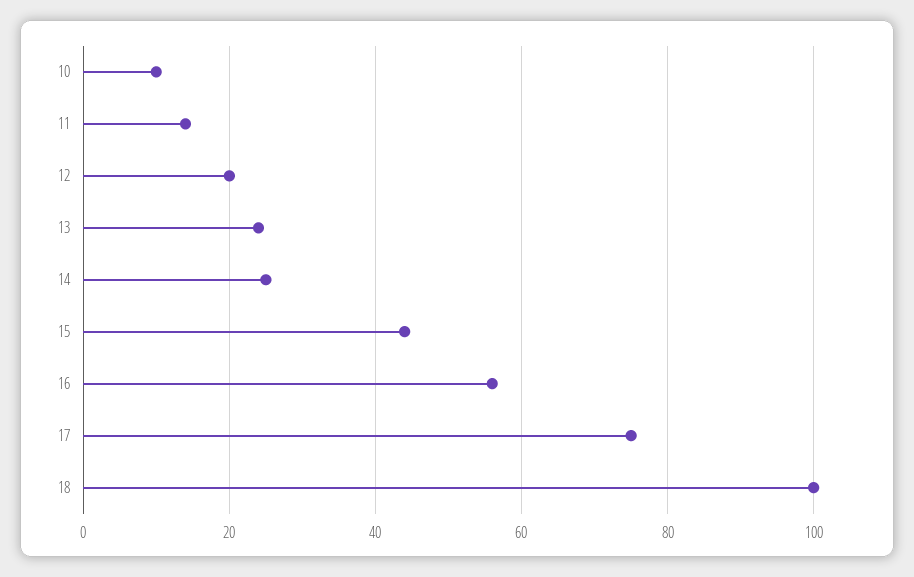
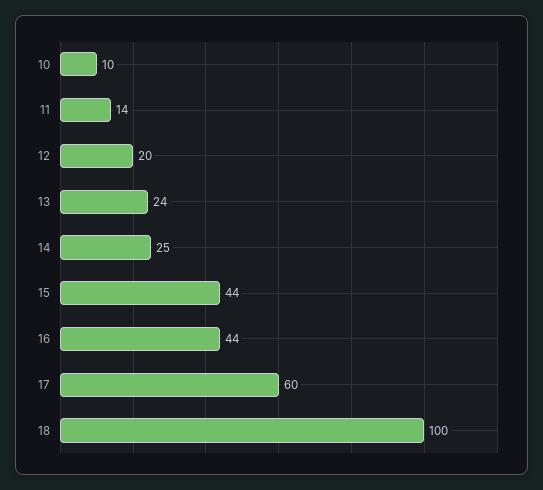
16: 55 -> 44
17: 75 -> 60

